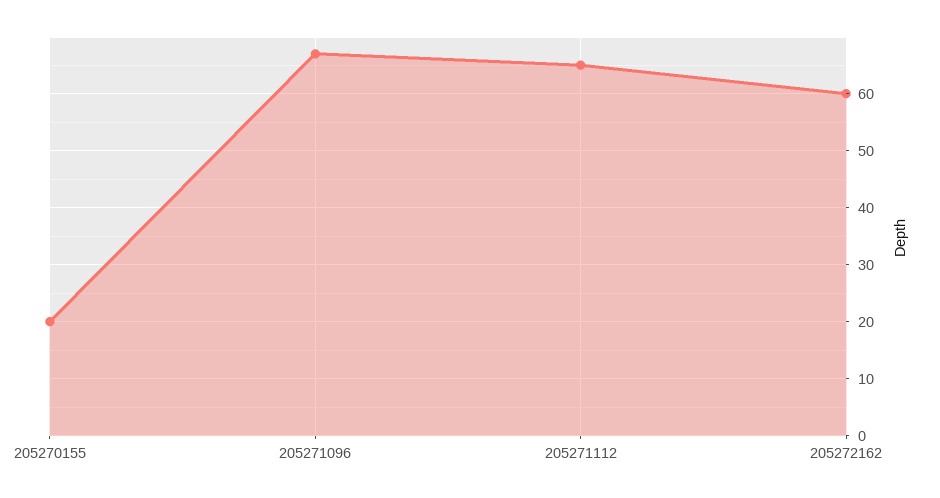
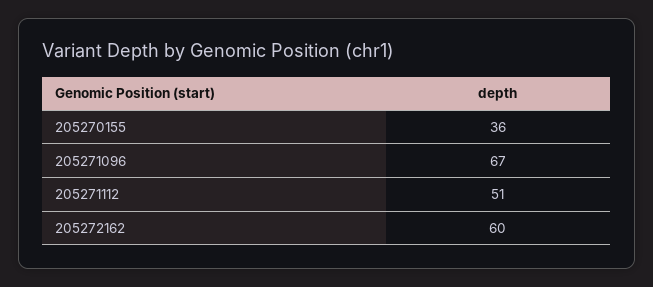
205270155: 20 -> 36
205271112: 65 -> 51

